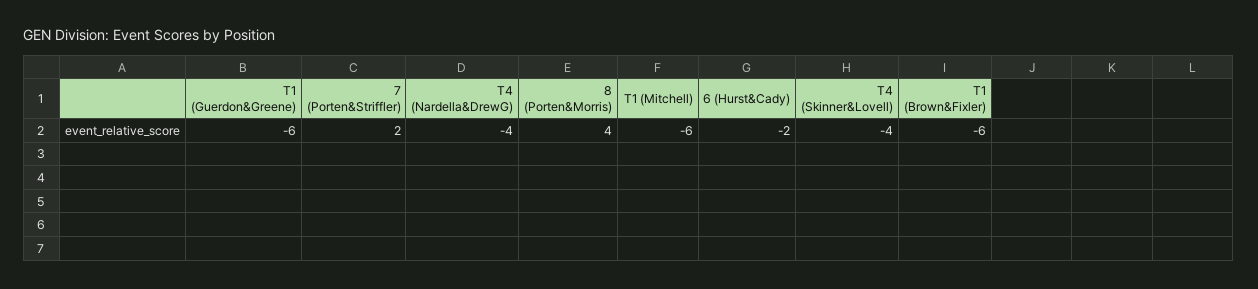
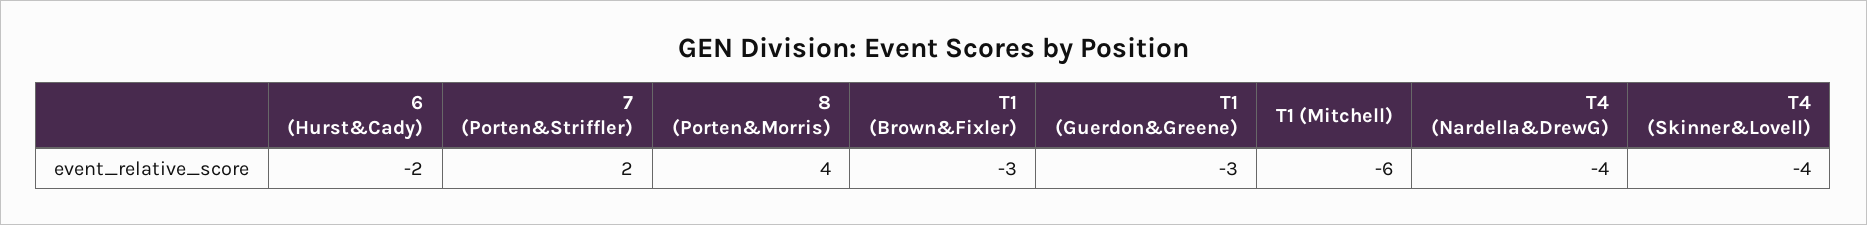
T1 (Guerdon&Greene): -6 -> -3
T1 (Brown&Fixler): -6 -> -3

